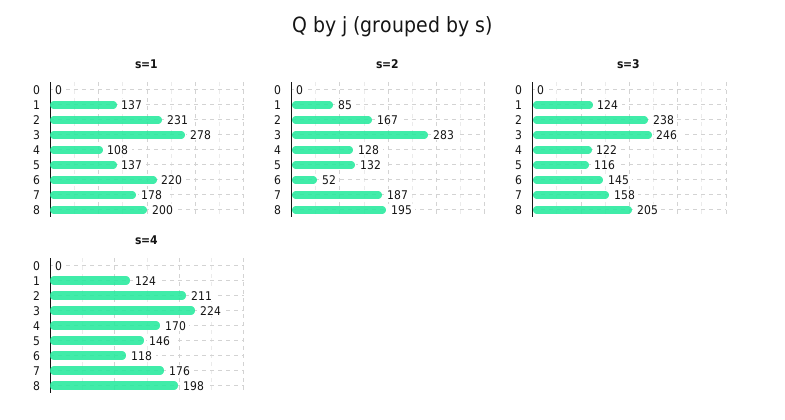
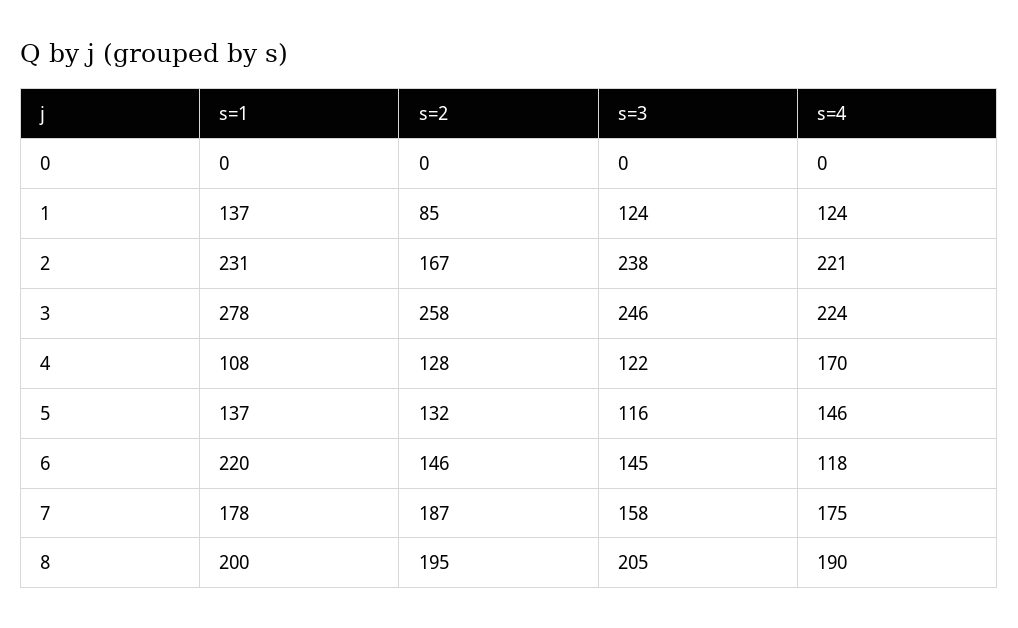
s=2, 3: 283 -> 258
s=2, 6: 52 -> 146
s=4, 2: 211 -> 221
s=4, 7: 176 -> 175
s=4, 8: 198 -> 190

